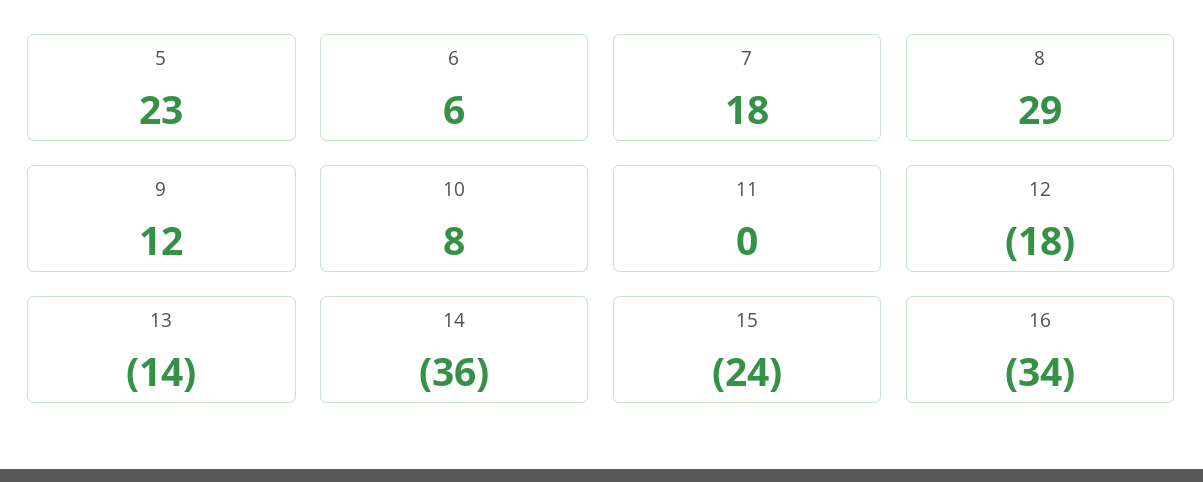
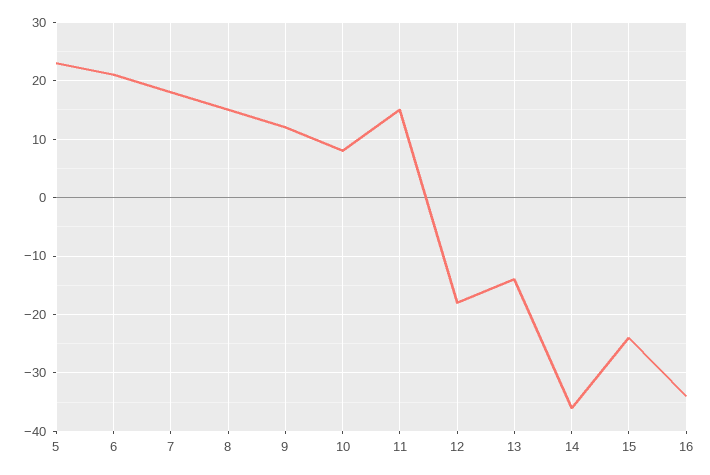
6: 6 -> 20
8: 29 -> 15
11: 0 -> 15

